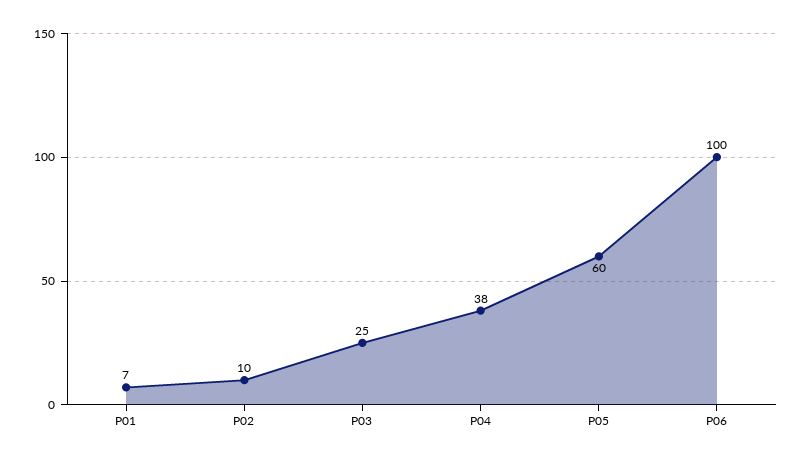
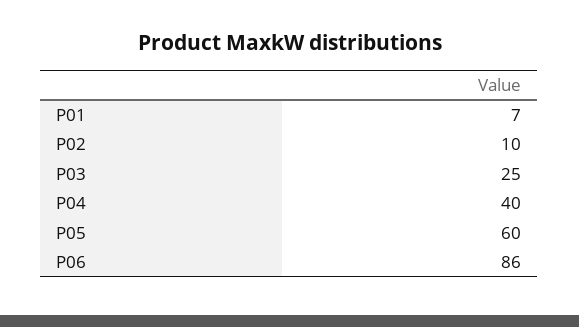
P04: 38 -> 40
P06: 100 -> 86

